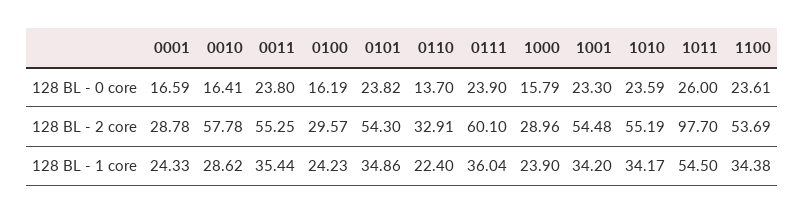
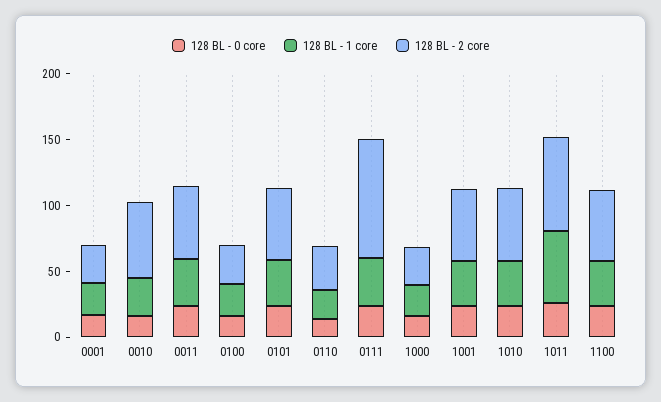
128 BL - 2 core, 0111: 60.1 -> 90
128 BL - 2 core, 1011: 97.7 -> 70

